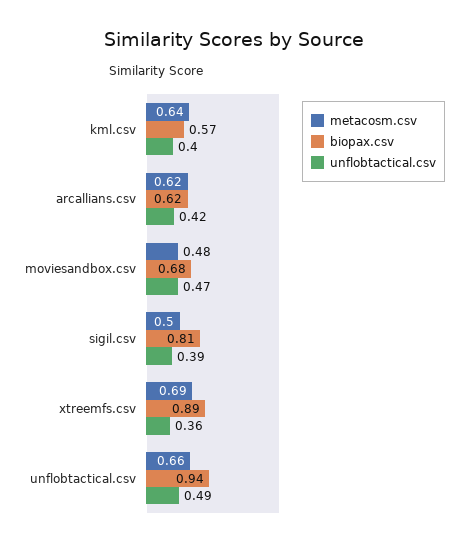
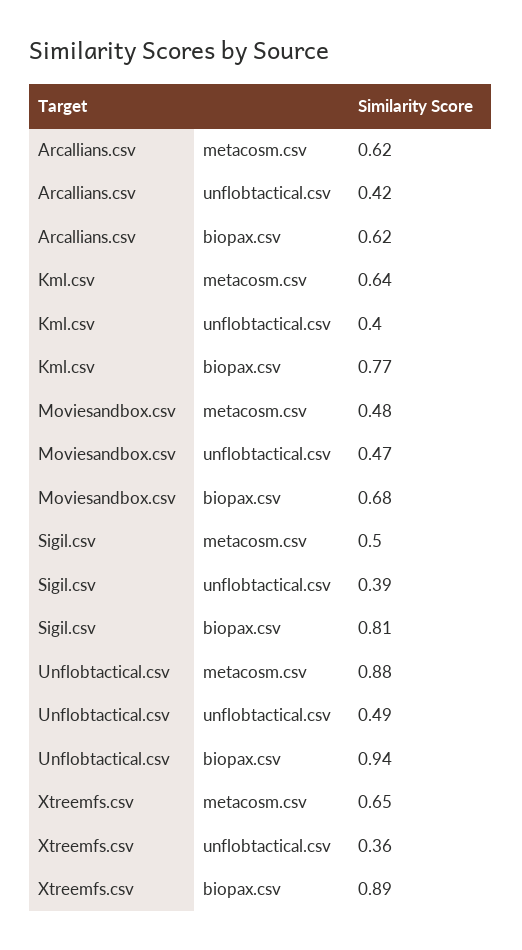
biopax.csv, kml.csv: 0.57 -> 0.77
metacosm.csv, xtreemfs.csv: 0.69 -> 0.65
metacosm.csv, unflobtactical.csv: 0.66 -> 0.88

